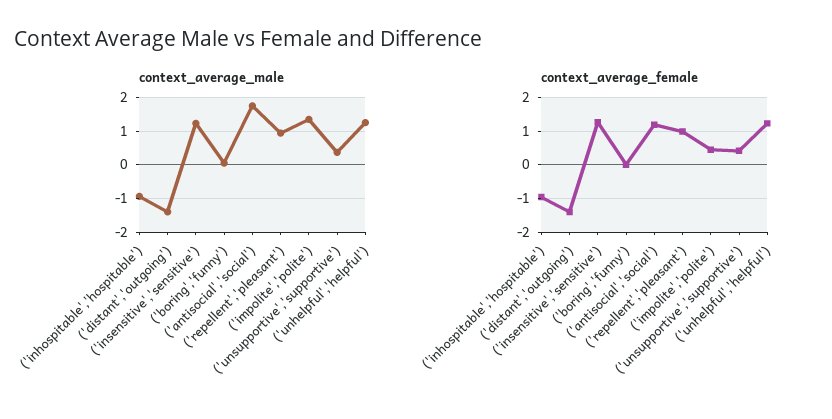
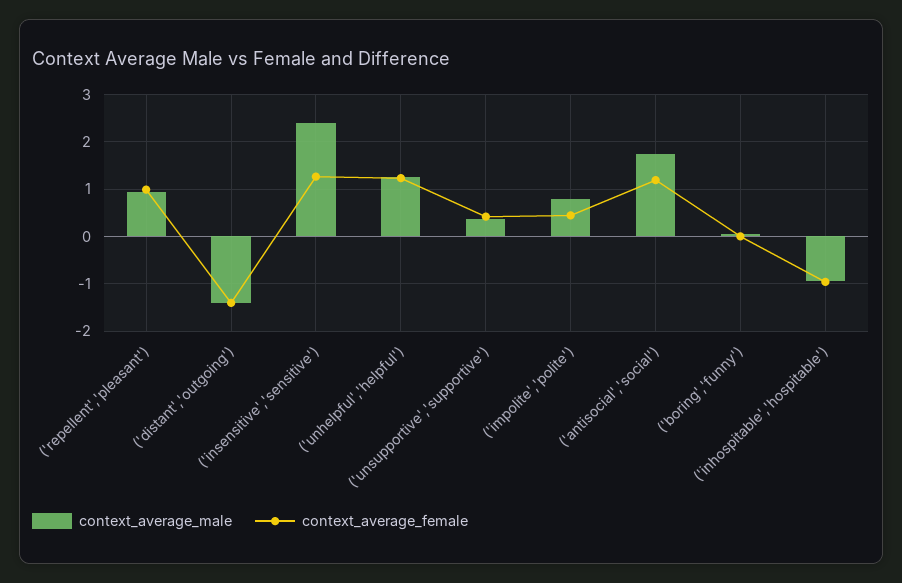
context_average_male, ('insensitive','sensitive'): 1.2 -> 2.4
context_average_male, ('impolite','polite'): 1.4 -> 0.8

